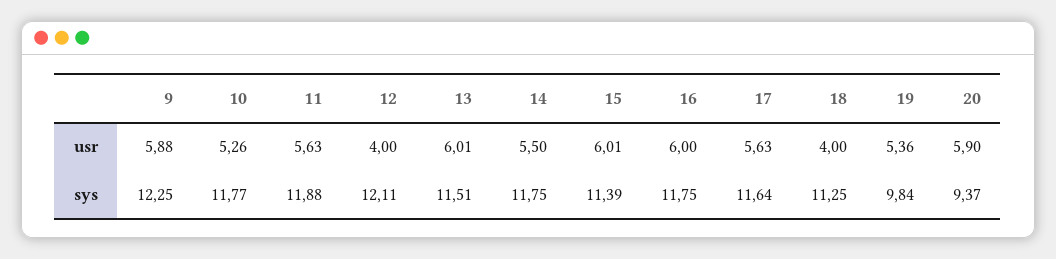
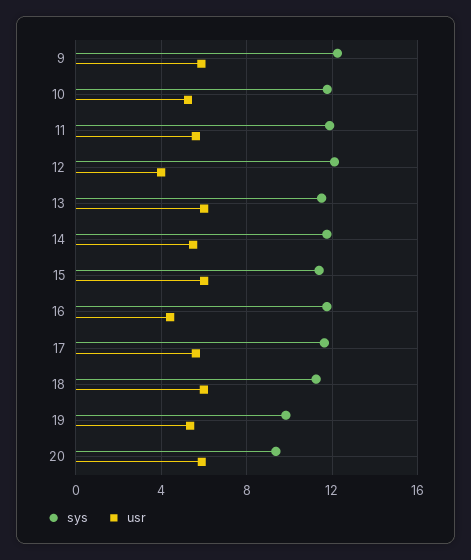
usr, 16: 6 -> 4.5
usr, 18: 4 -> 6

